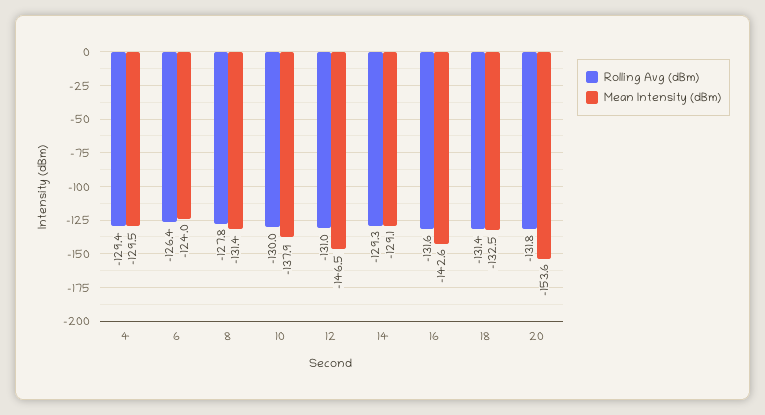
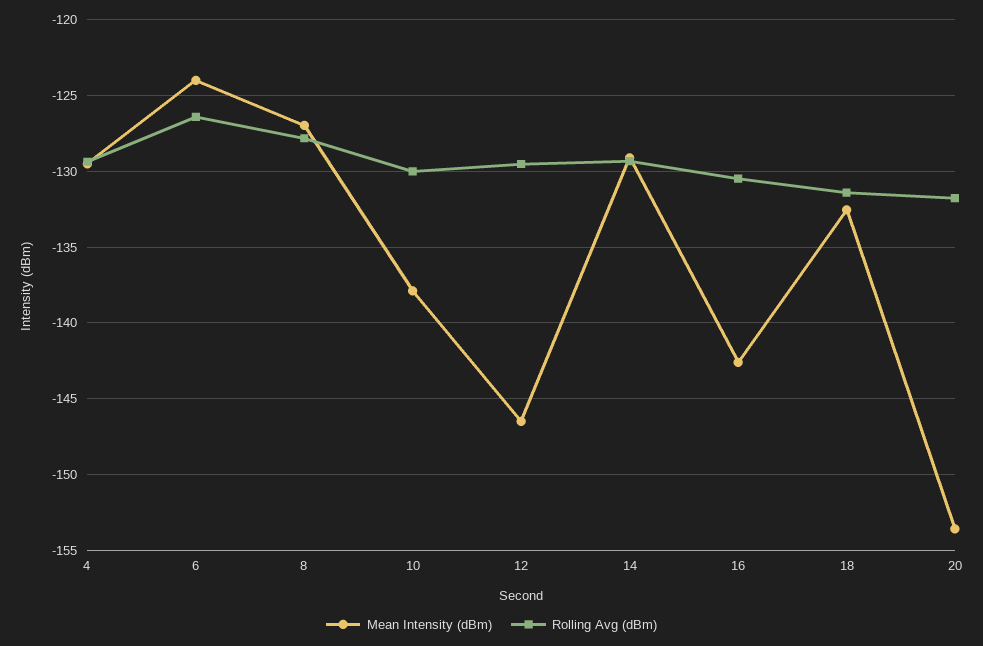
Mean Intensity (dBm), 8: -131.4 -> -127
Rolling Avg (dBm), 12: -131 -> -129.5
Rolling Avg (dBm), 16: -131.6 -> -130.5

